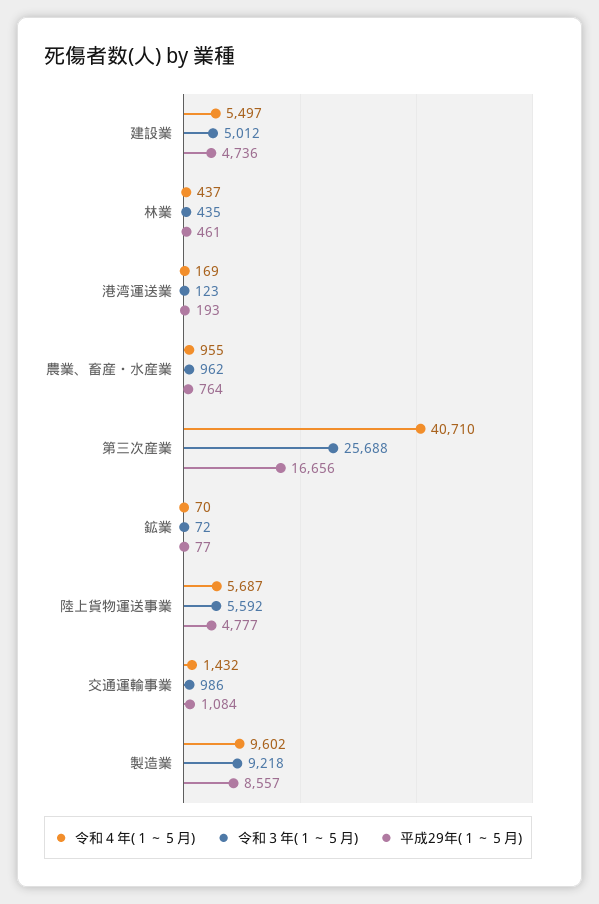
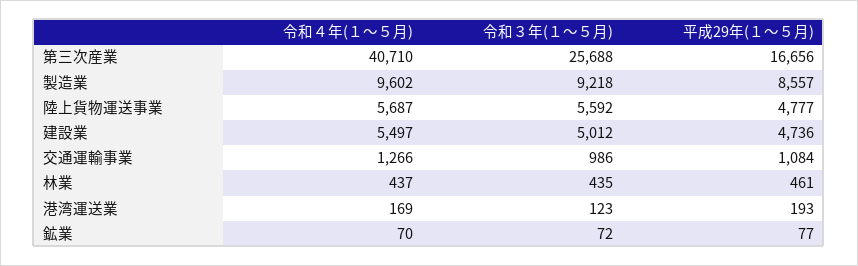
令和４年(１～５月), 農業、畜産・水産業: 955 -> none
令和３年(１～５月), 農業、畜産・水産業: 962 -> none
平成29年(１～５月), 農業、畜産・水産業: 764 -> none
令和４年(１～５月), 交通運輸事業: 1432 -> 1266

